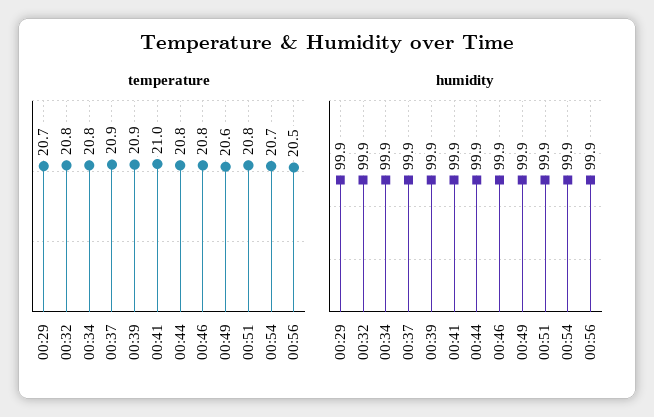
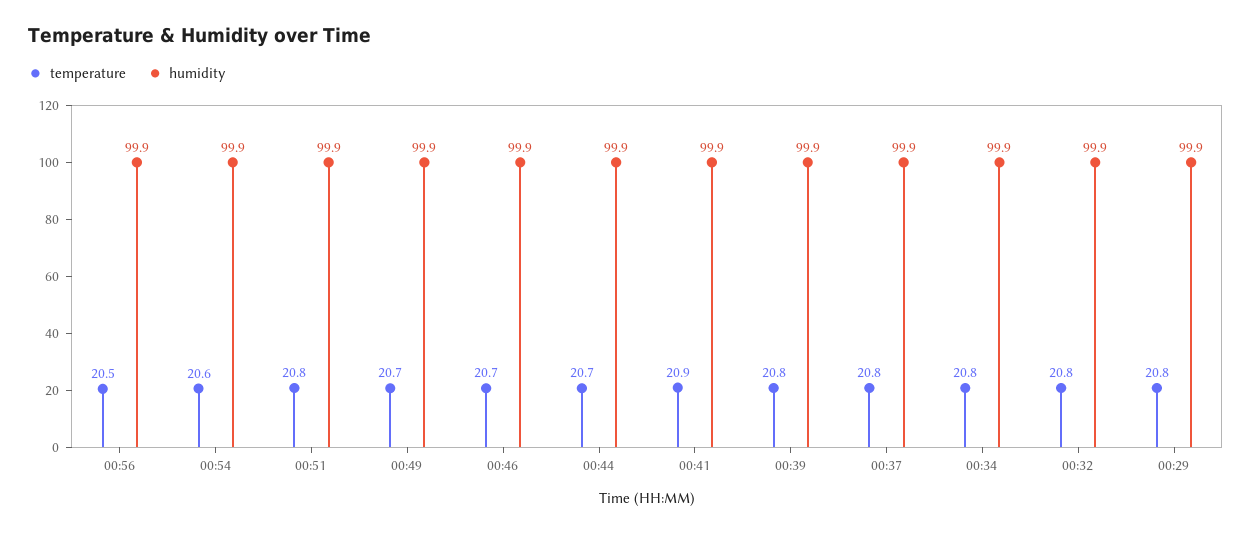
temperature, 00:29: 20.7 -> 20.8
temperature, 00:37: 20.9 -> 20.8
temperature, 00:39: 20.9 -> 20.8
temperature, 00:41: 21 -> 20.9
temperature, 00:44: 20.8 -> 20.7
temperature, 00:46: 20.8 -> 20.7
temperature, 00:49: 20.6 -> 20.7
temperature, 00:54: 20.7 -> 20.6

